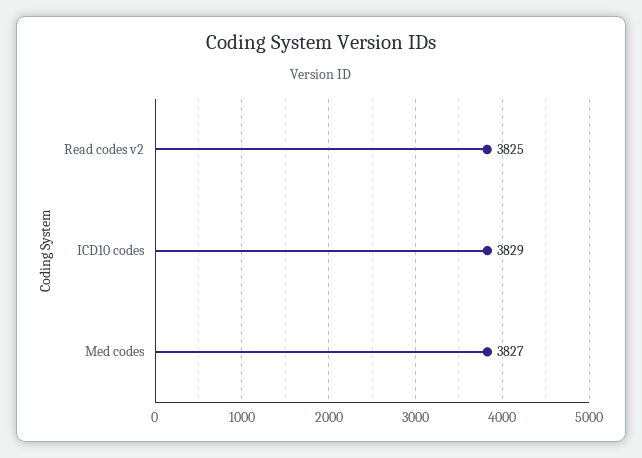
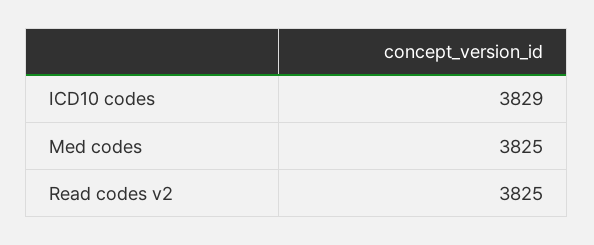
Med codes: 3827 -> 3825

